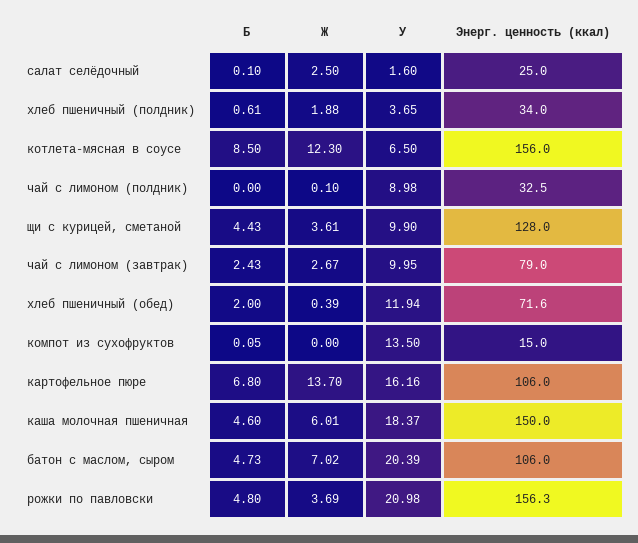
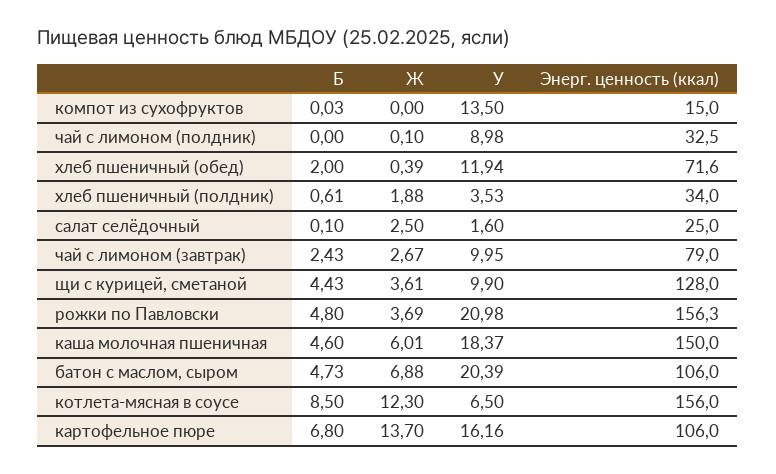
У, хлеб пшеничный (полдник): 3.65 -> 3.53
Б, компот из сухофруктов: 0.05 -> 0.03
Ж, батон с маслом, сыром: 7.02 -> 6.88

